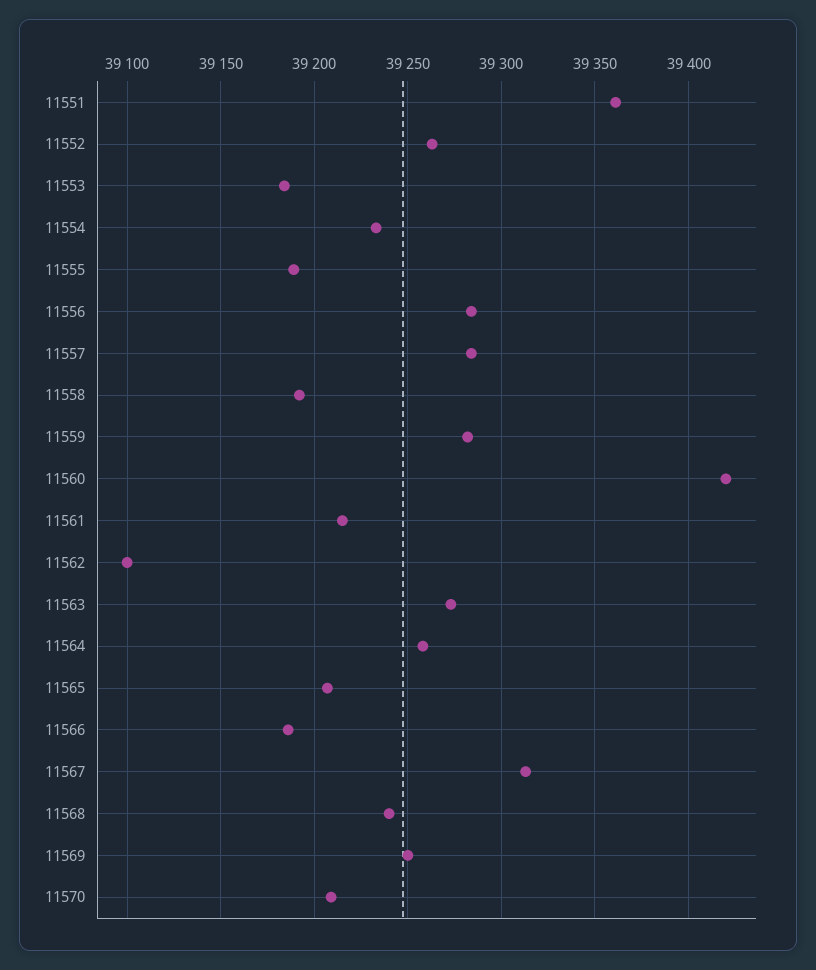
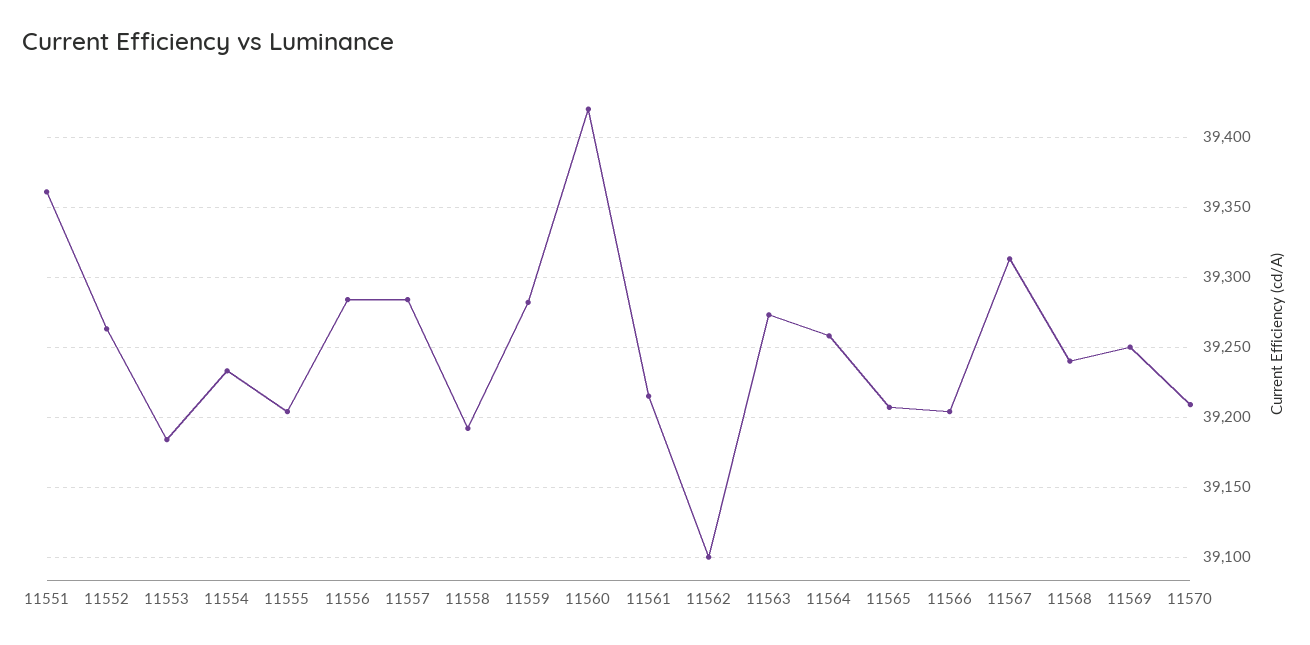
11555: 39190 -> 39205
11566: 39185 -> 39205

